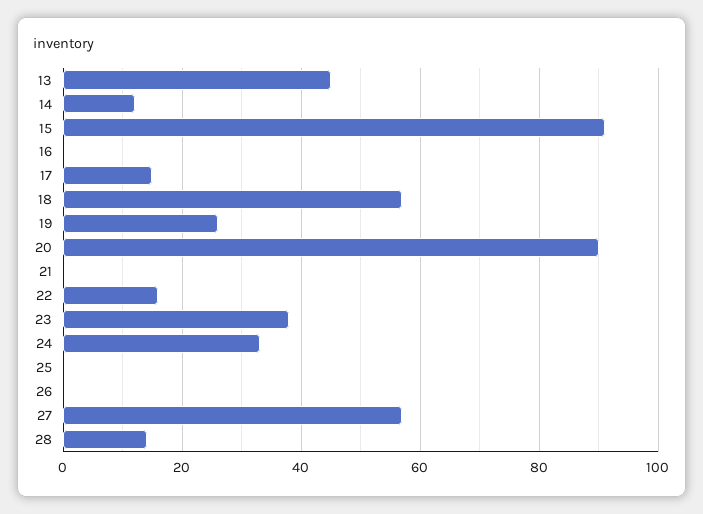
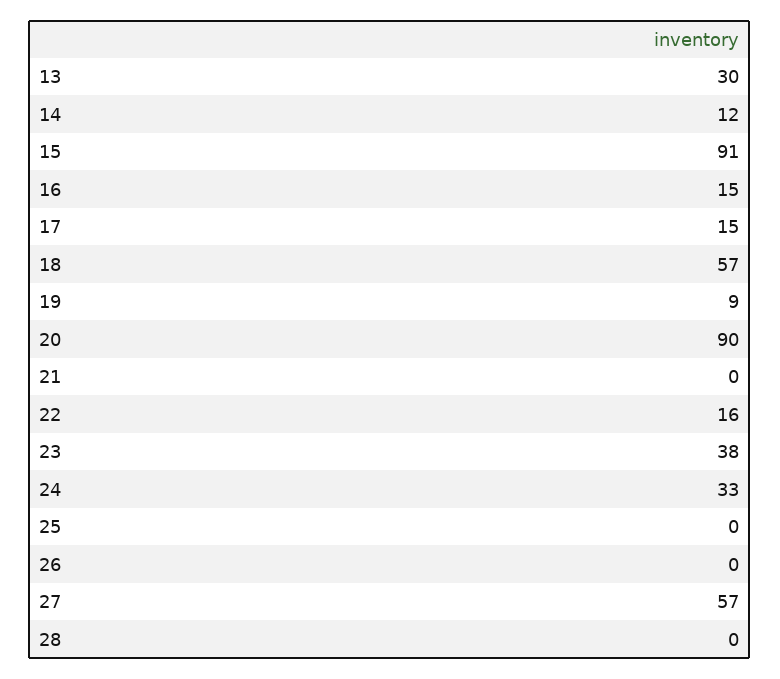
13: 45 -> 30
16: 0 -> 15
19: 25 -> 9
28: 15 -> 0

